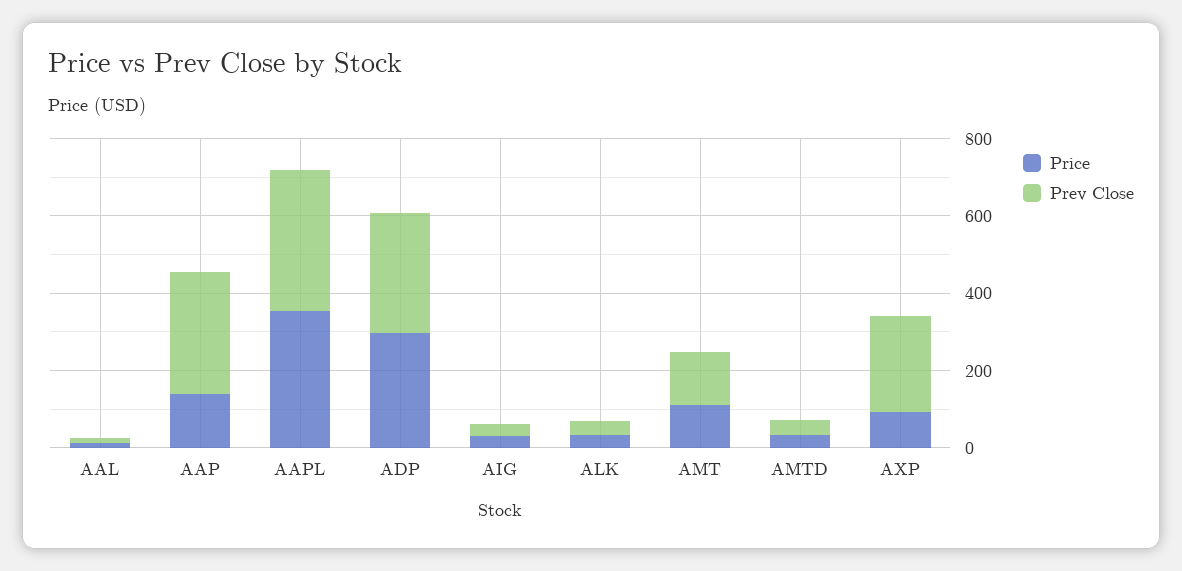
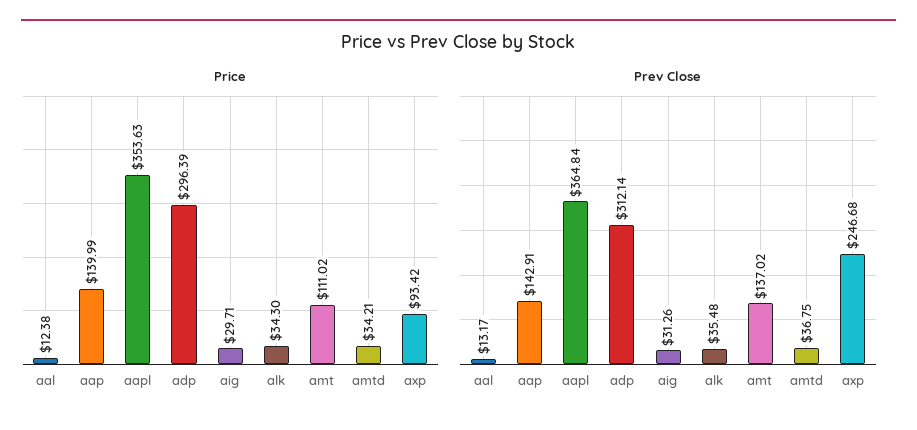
Prev Close, AAP: 300 -> 142.91

